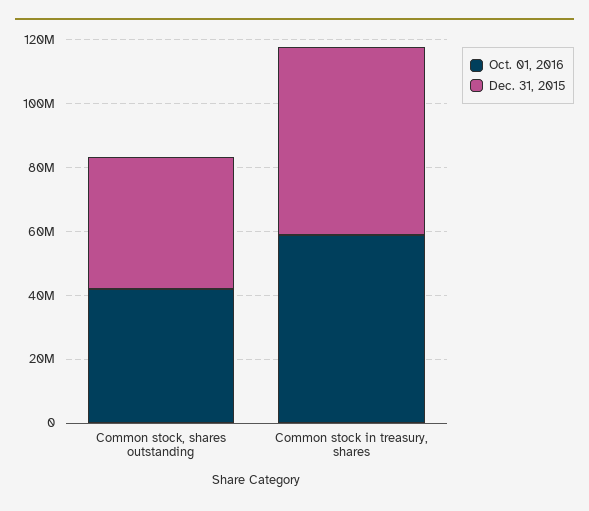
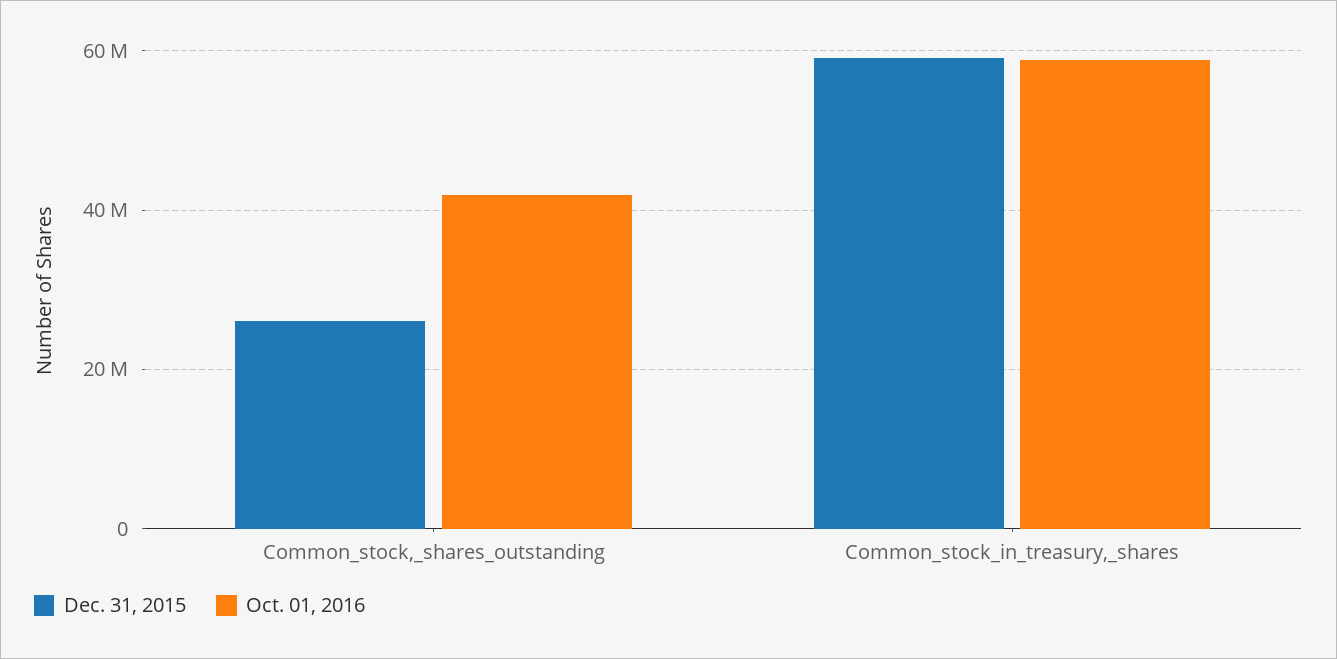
Dec. 31, 2015, Common stock, shares outstanding: 40000000 -> 26000000

